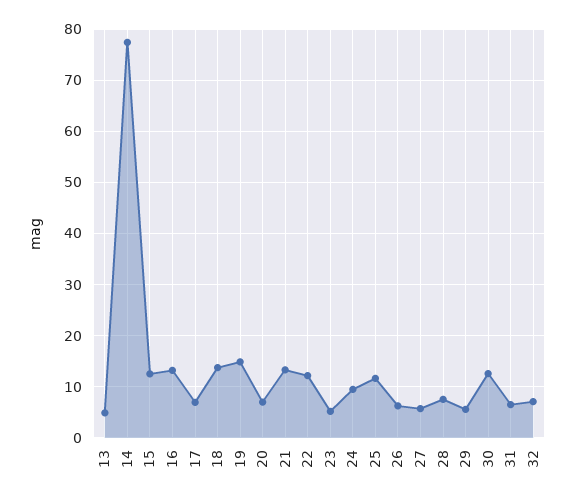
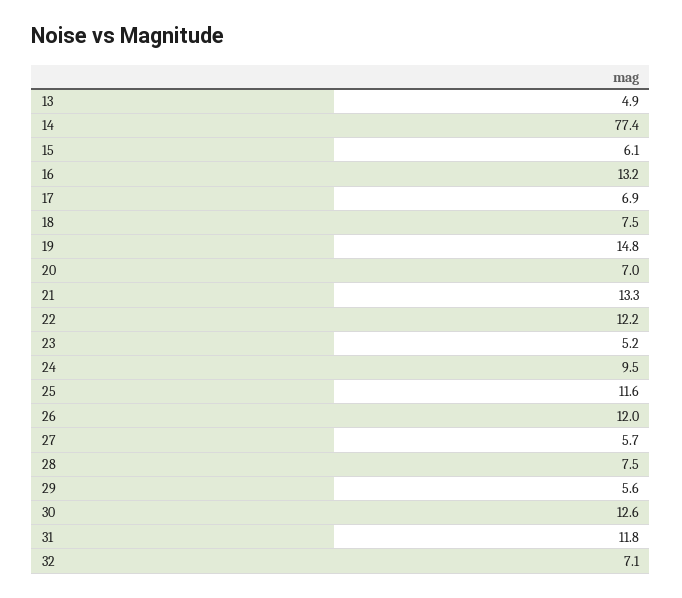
15: 12 -> 6.1
18: 14 -> 7.5
26: 6 -> 12
31: 6 -> 11.8

